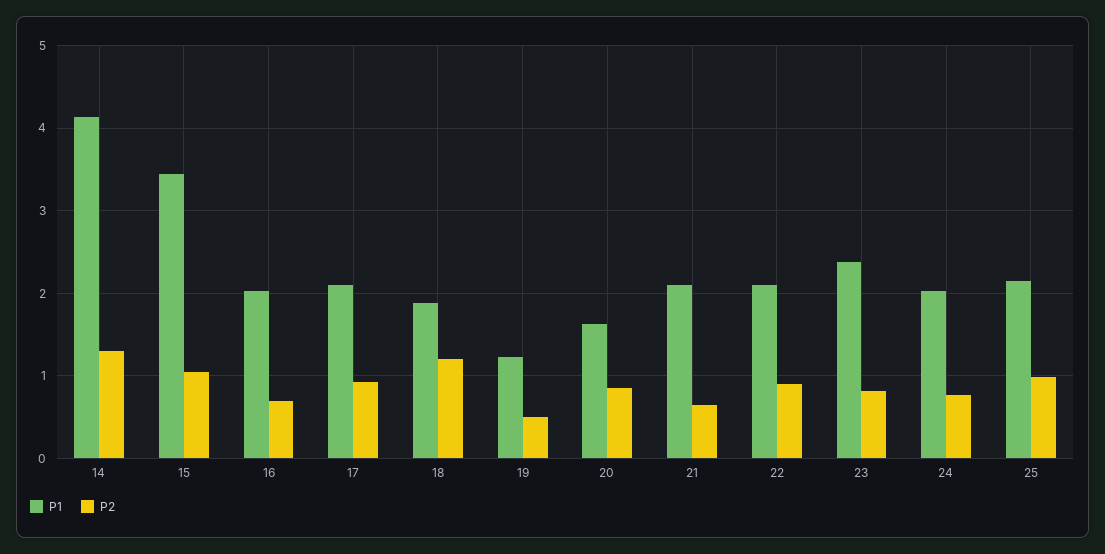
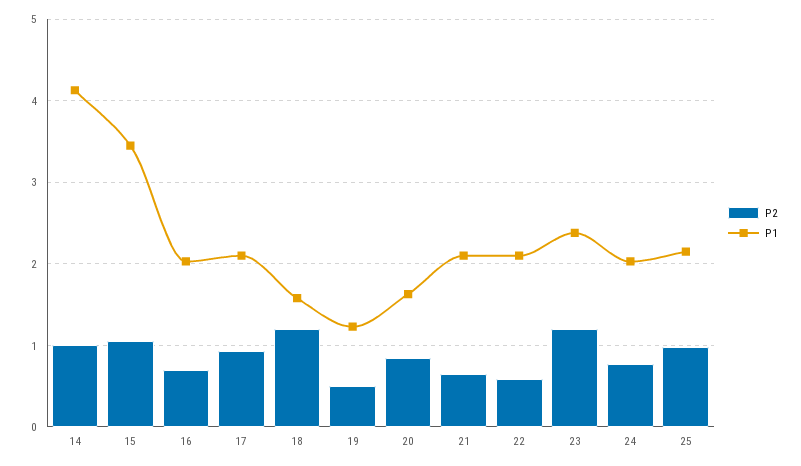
P2, 14: 1.3 -> 1
P1, 18: 1.9 -> 1.6
P2, 22: 0.9 -> 0.6
P2, 23: 0.8 -> 1.2

